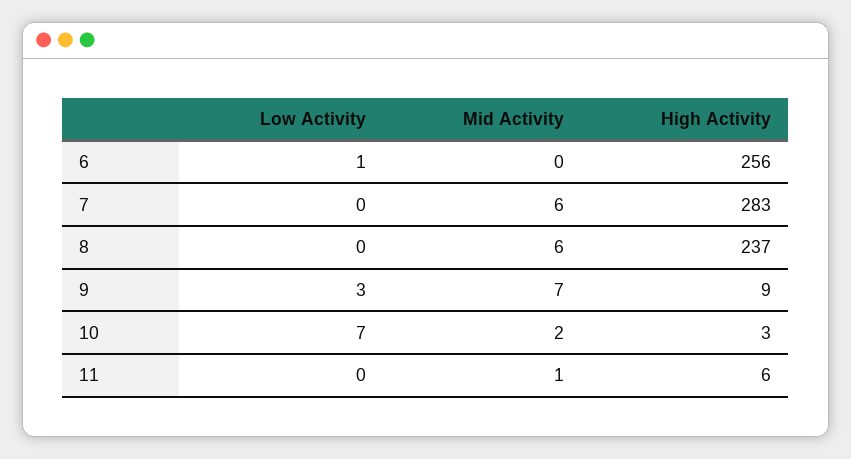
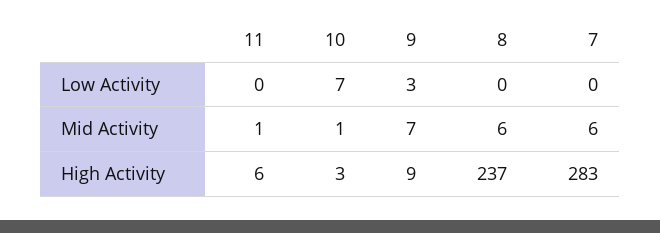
Low Activity, 6: 1 -> none
Mid Activity, 6: 0 -> none
High Activity, 6: 256 -> none
Mid Activity, 10: 2 -> 1

